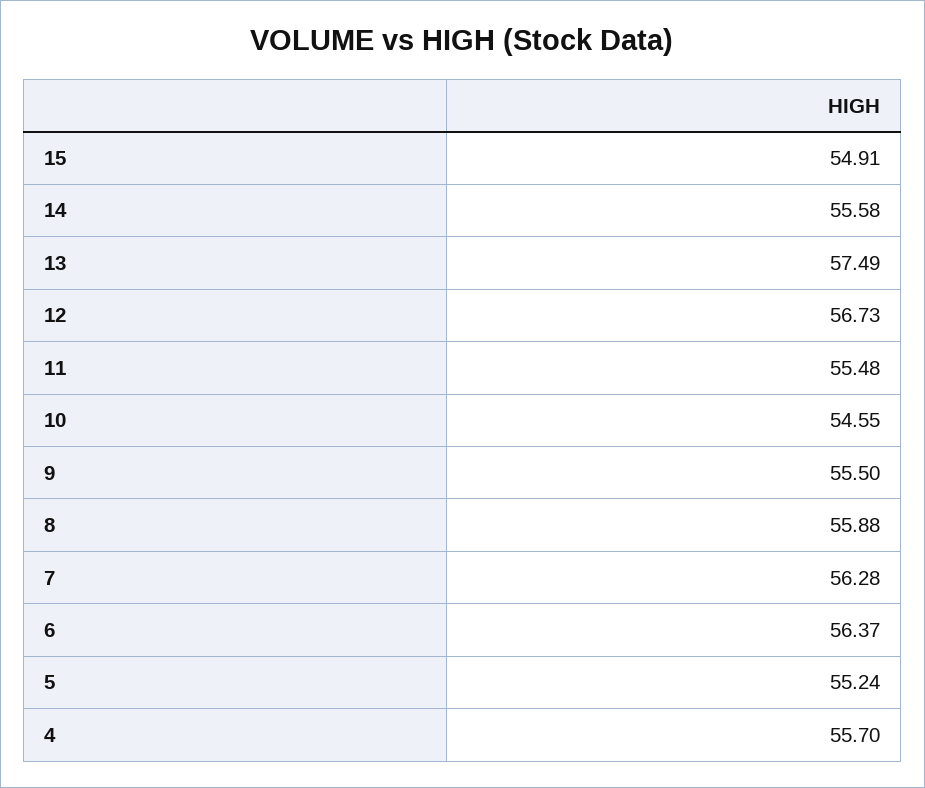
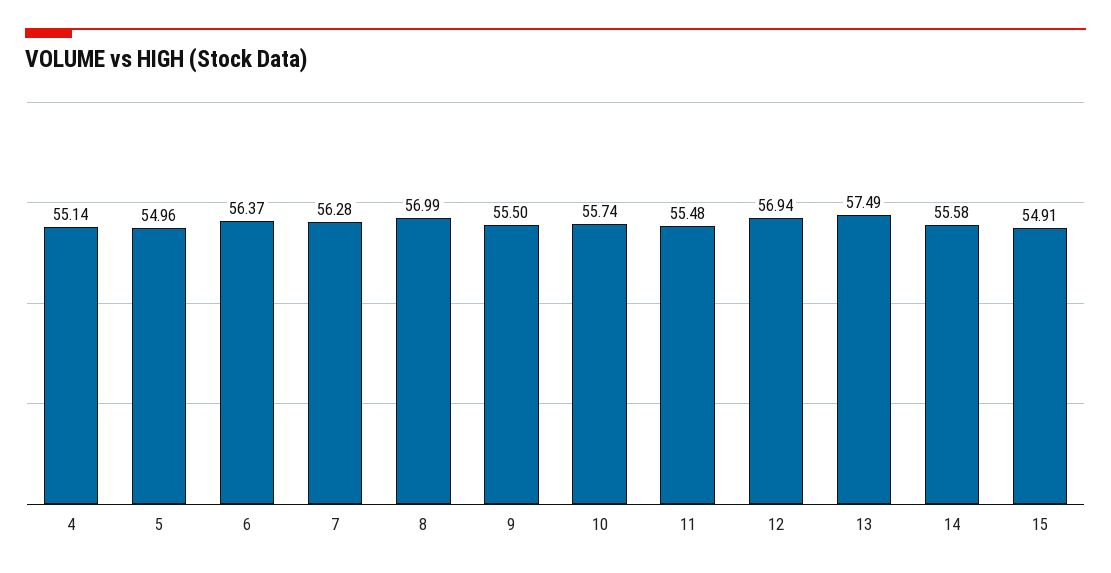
12: 56.73 -> 56.94
10: 54.55 -> 55.74
8: 55.88 -> 56.99
5: 55.24 -> 54.96
4: 55.7 -> 55.14

